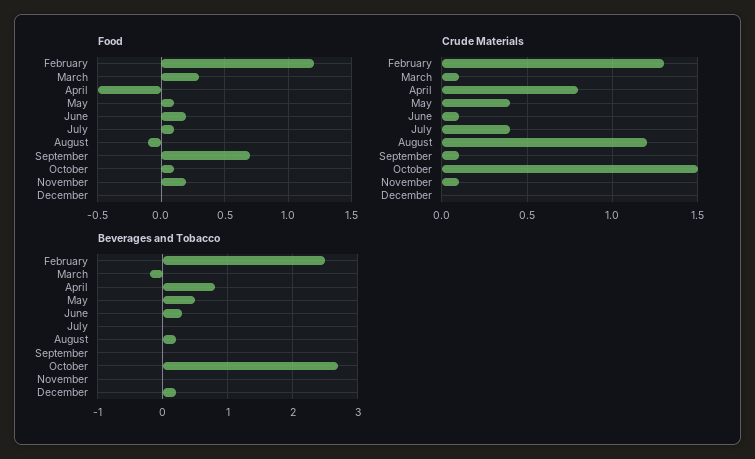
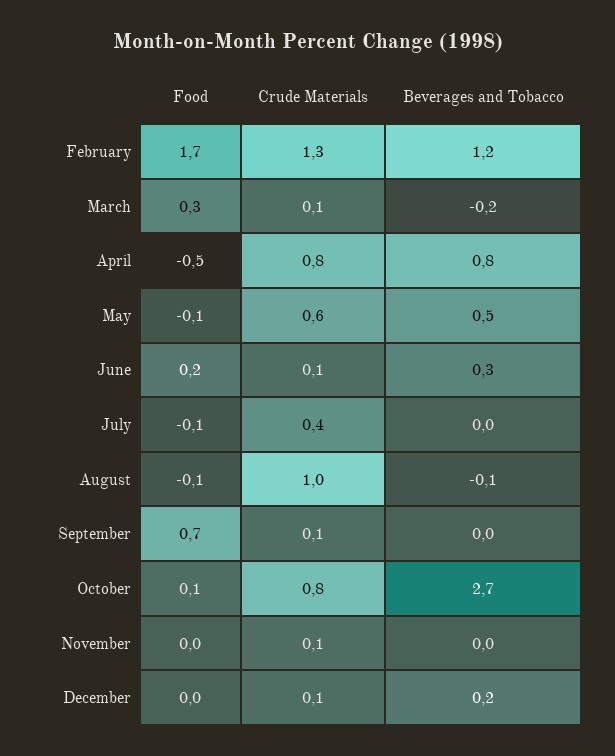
Food, February: 1.2 -> 1.7
Food, May: 0.1 -> -0.1
Food, July: 0.1 -> -0.1
Food, November: 0.2 -> 0
Crude Materials, May: 0.4 -> 0.6
Crude Materials, August: 1.2 -> 1
Crude Materials, October: 1.5 -> 0.8
Crude Materials, December: 0 -> 0.1
Beverages and Tobacco, February: 2.5 -> 1.2
Beverages and Tobacco, August: 0.2 -> -0.1

